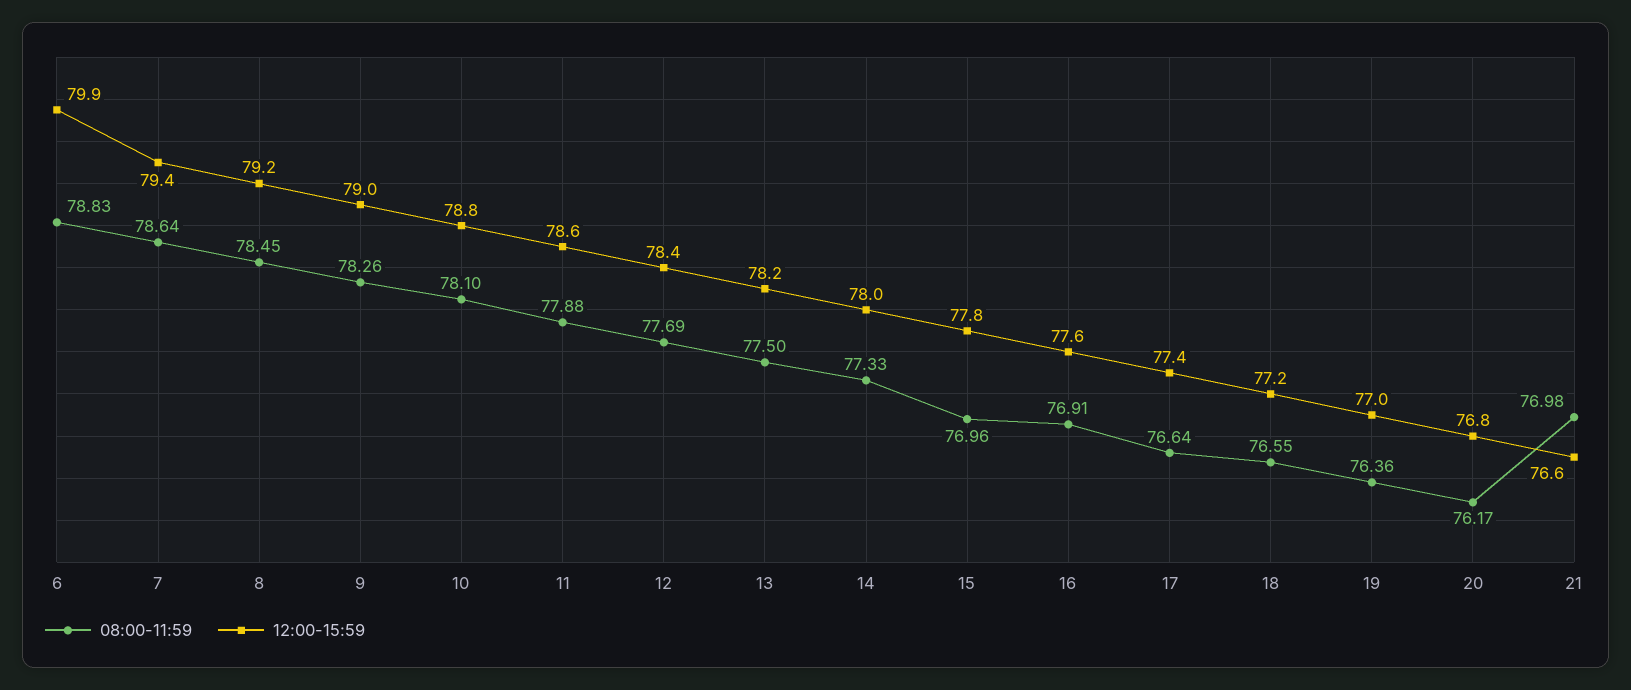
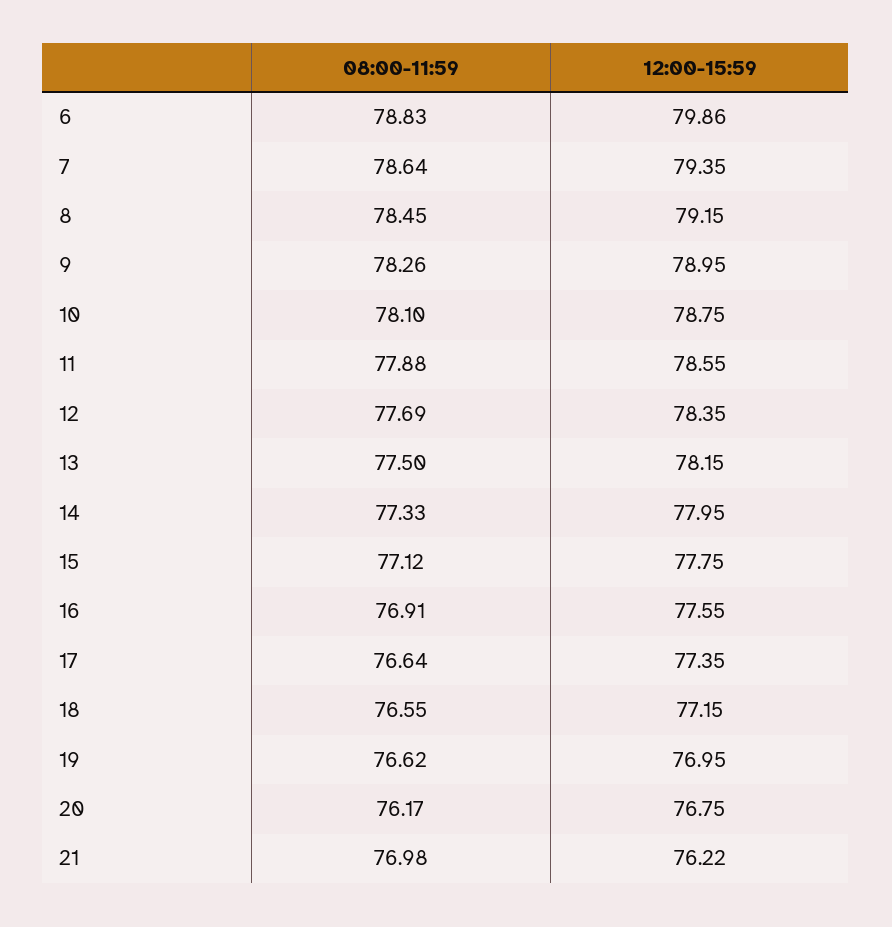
08:00-11:59, 15: 76.96 -> 77.12
08:00-11:59, 19: 76.36 -> 76.62
12:00-15:59, 21: 76.6 -> 76.22

